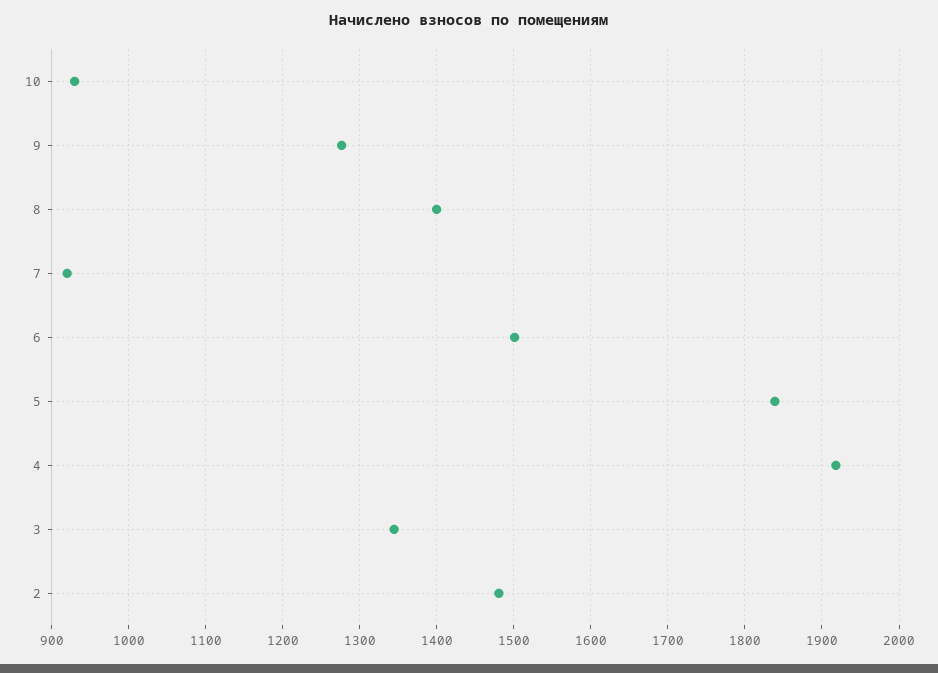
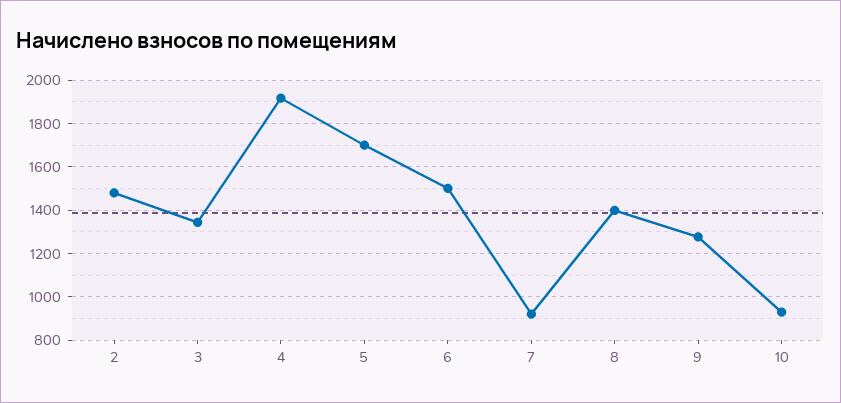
5: 1840 -> 1700

